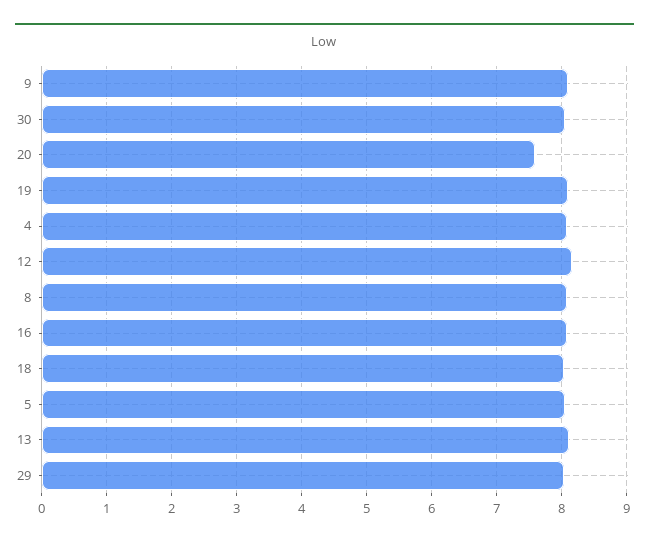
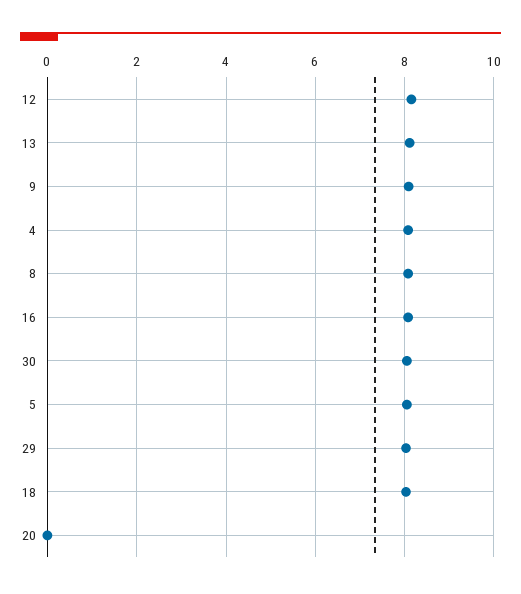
20: 7.6 -> 0
19: 8.1 -> none

